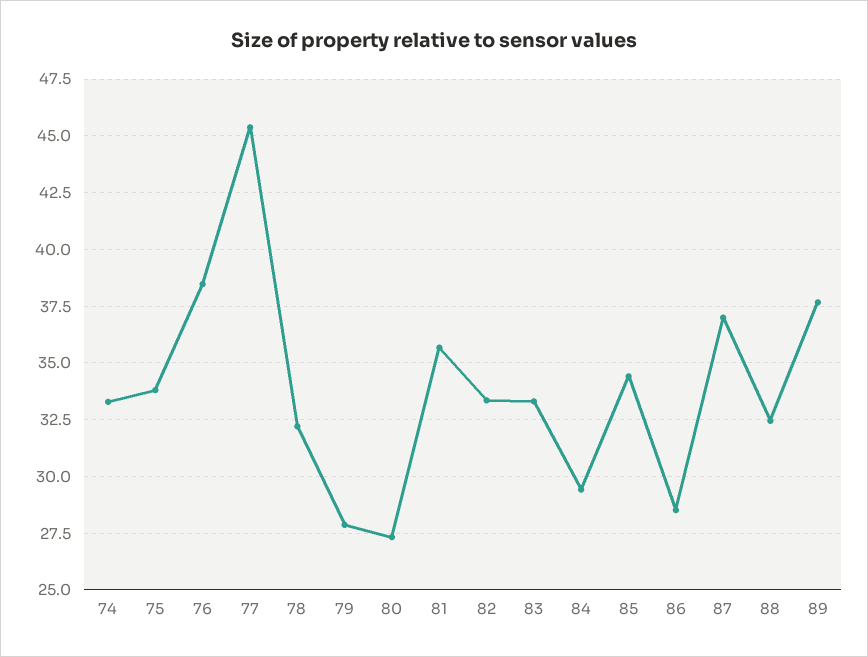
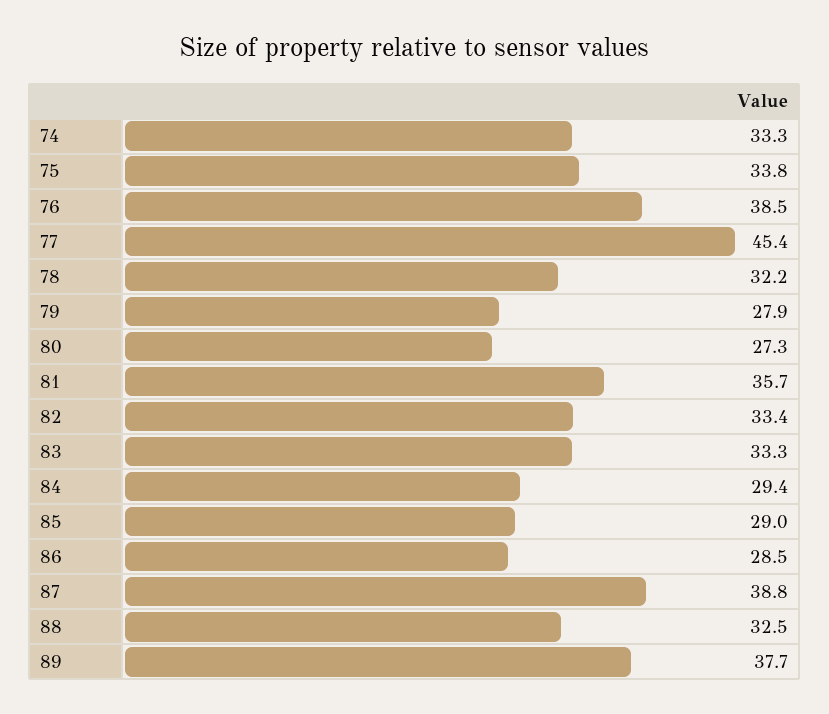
85: 34.5 -> 29
87: 37 -> 38.8

